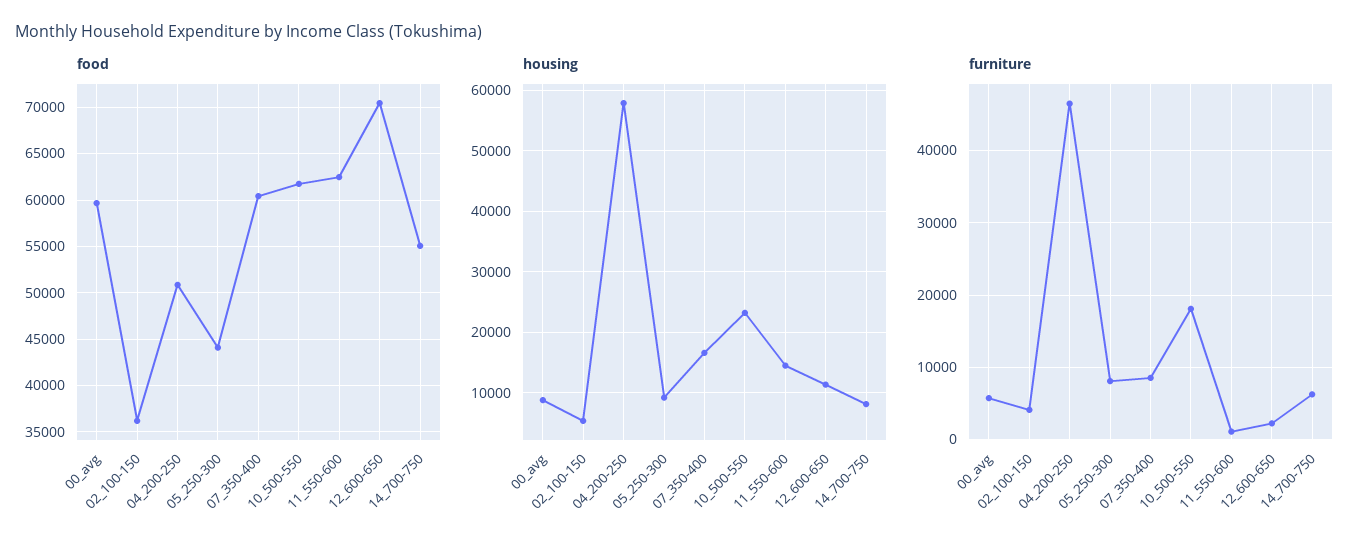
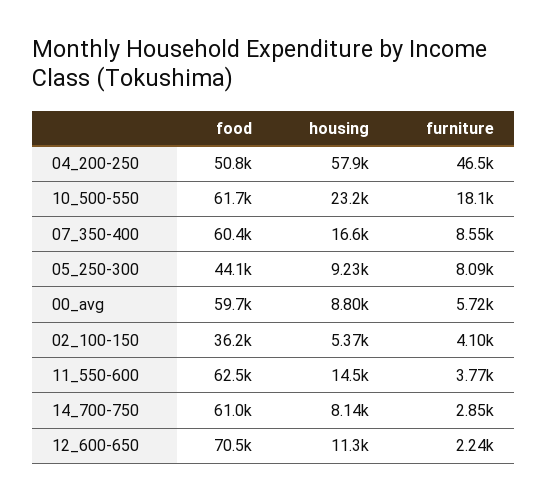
food, 14_700-750: 55000 -> 61000
furniture, 11_550-600: 1000 -> 3770
furniture, 14_700-750: 6000 -> 2850

